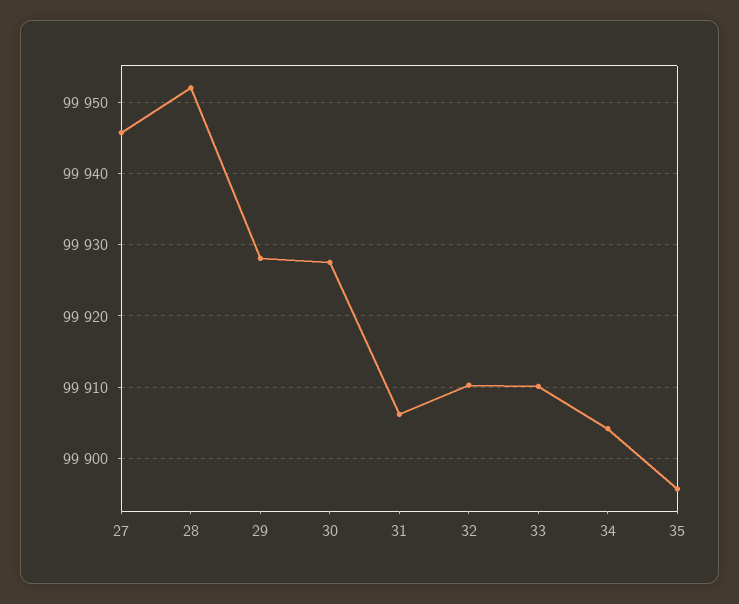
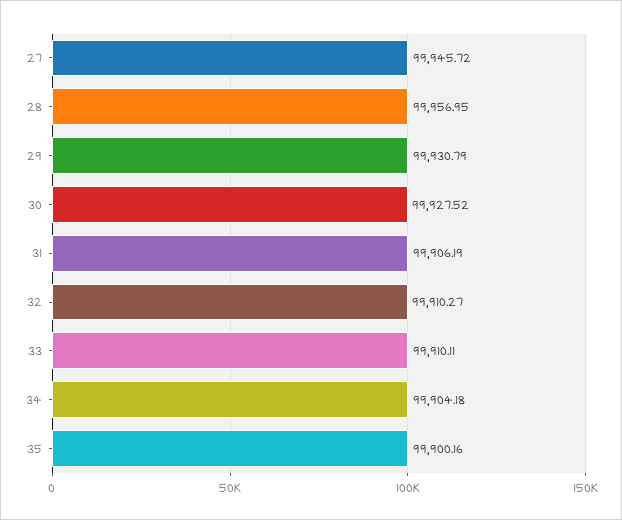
28: 99952 -> 99956.95
29: 99928 -> 99930.79
35: 99896 -> 99900.16

